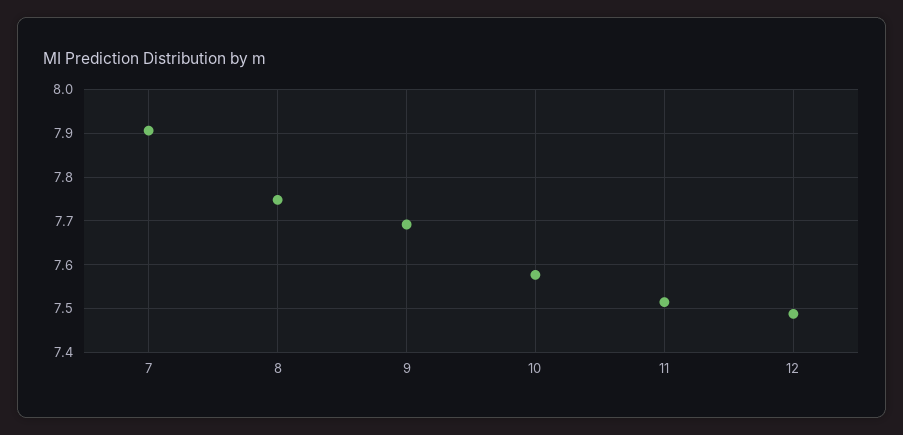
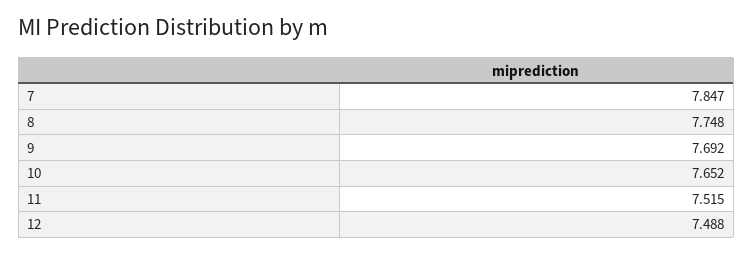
7: 7.9 -> 7.847
10: 7.58 -> 7.652

